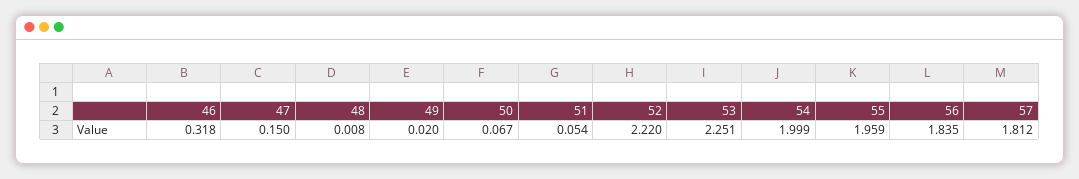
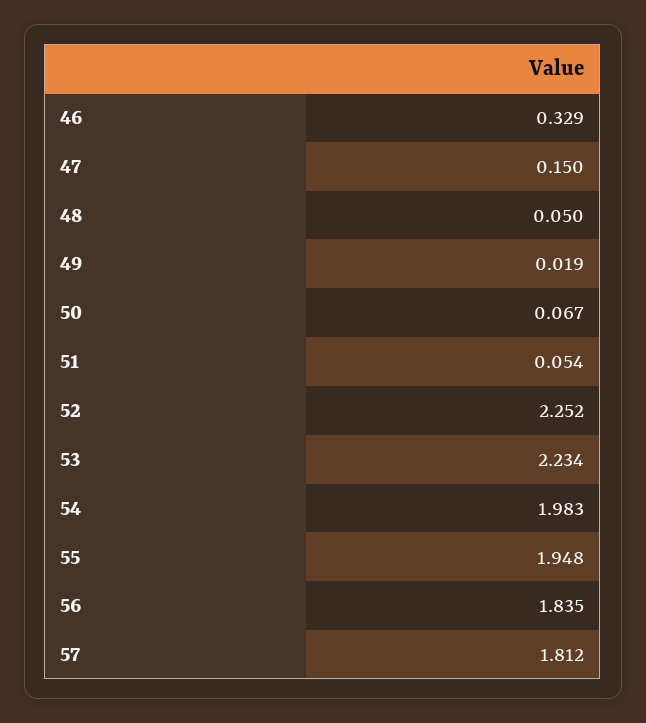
46: 0.318 -> 0.329
48: 0.008 -> 0.05
49: 0.02 -> 0.019
52: 2.22 -> 2.252
53: 2.251 -> 2.234
54: 1.999 -> 1.983
55: 1.959 -> 1.948

